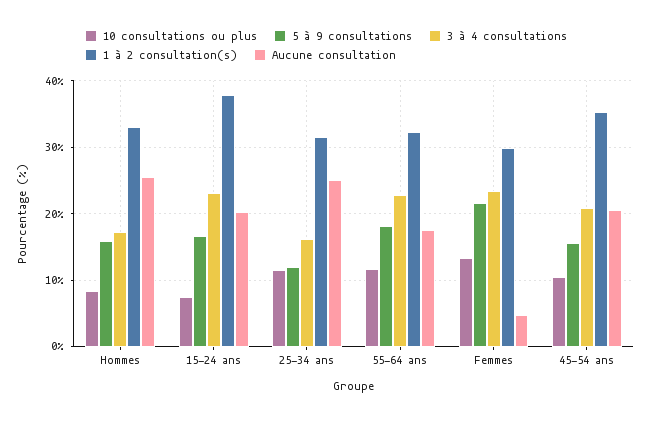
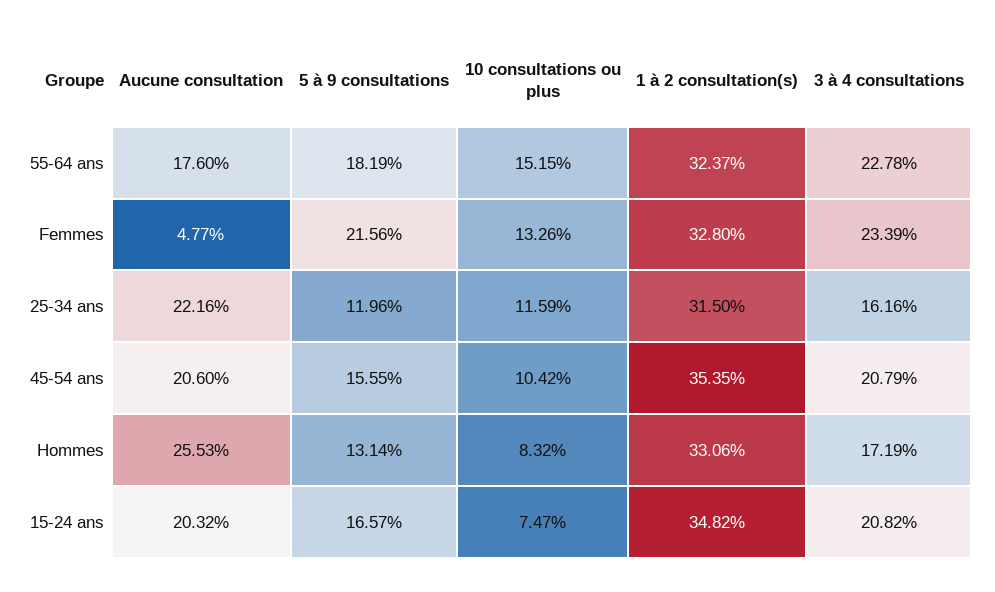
5 à 9 consultations, Hommes: 16 -> 13.14
3 à 4 consultations, 15-24 ans: 23 -> 20.82
1 à 2 consultation(s), 15-24 ans: 38 -> 34.82
Aucune consultation, 25-34 ans: 25 -> 22.16
10 consultations ou plus, 55-64 ans: 12 -> 15.15
1 à 2 consultation(s), Femmes: 30 -> 32.8

